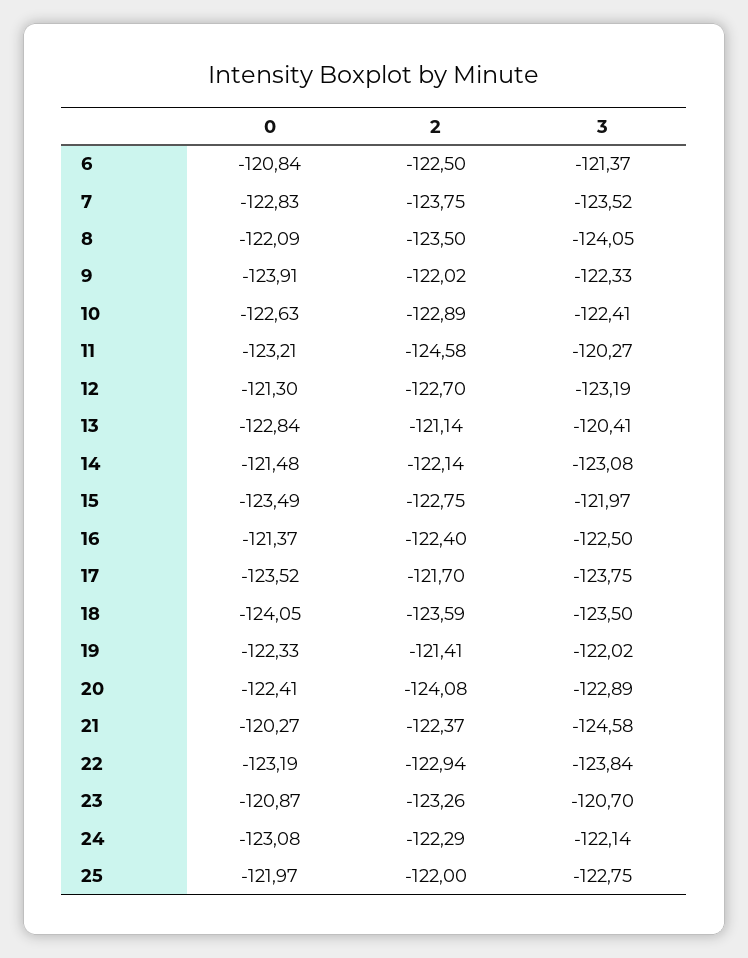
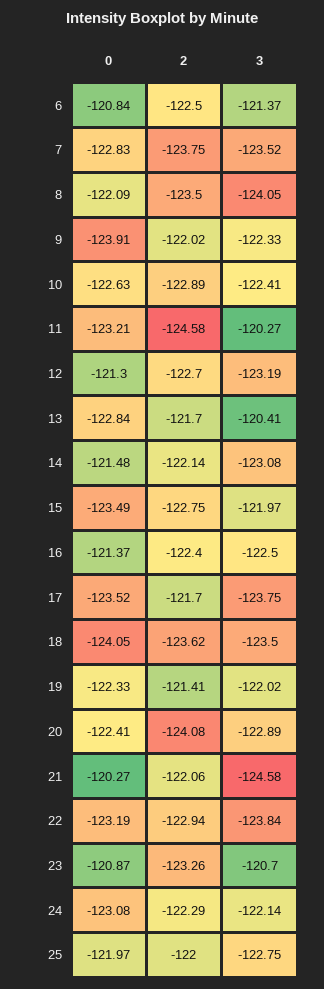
2, 13: -121.14 -> -121.7
2, 18: -123.59 -> -123.62
2, 21: -122.37 -> -122.06

